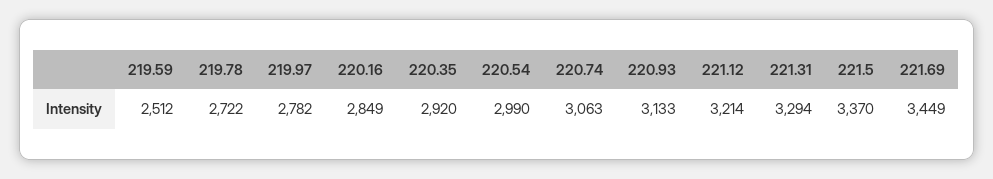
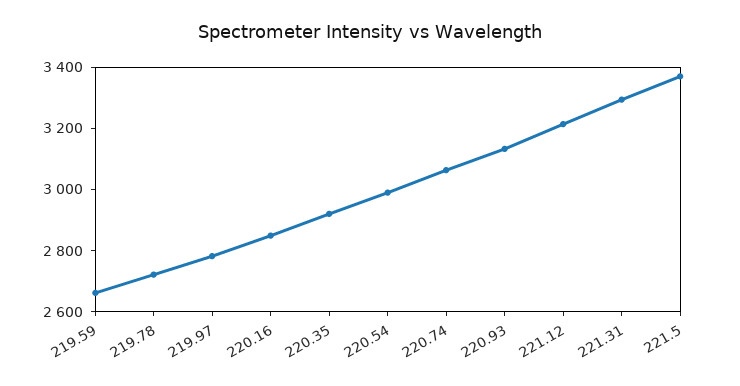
219.59: 2512 -> 2650
221.69: 3449 -> none

